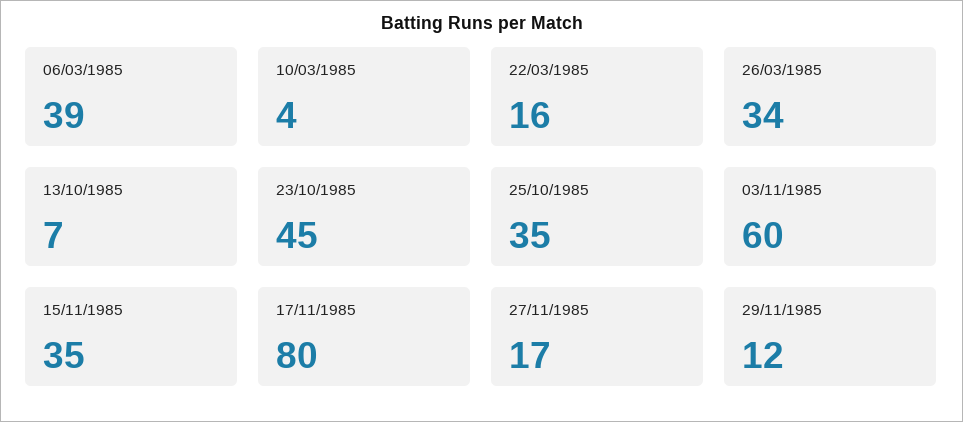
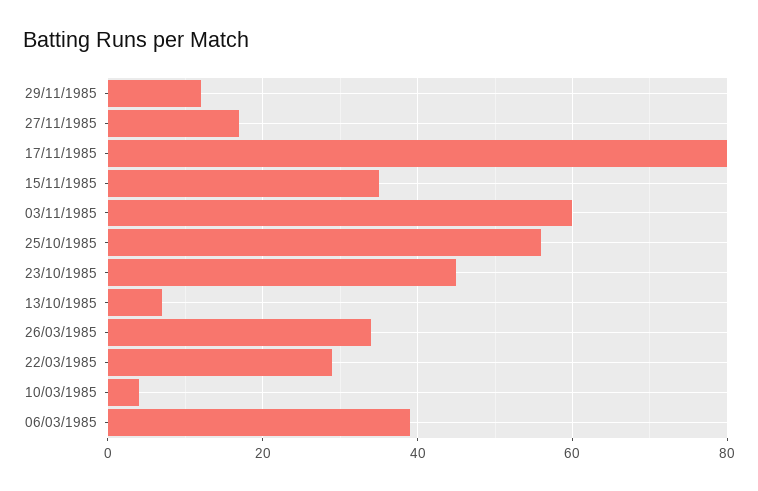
22/03/1985: 16 -> 30
25/10/1985: 35 -> 55

